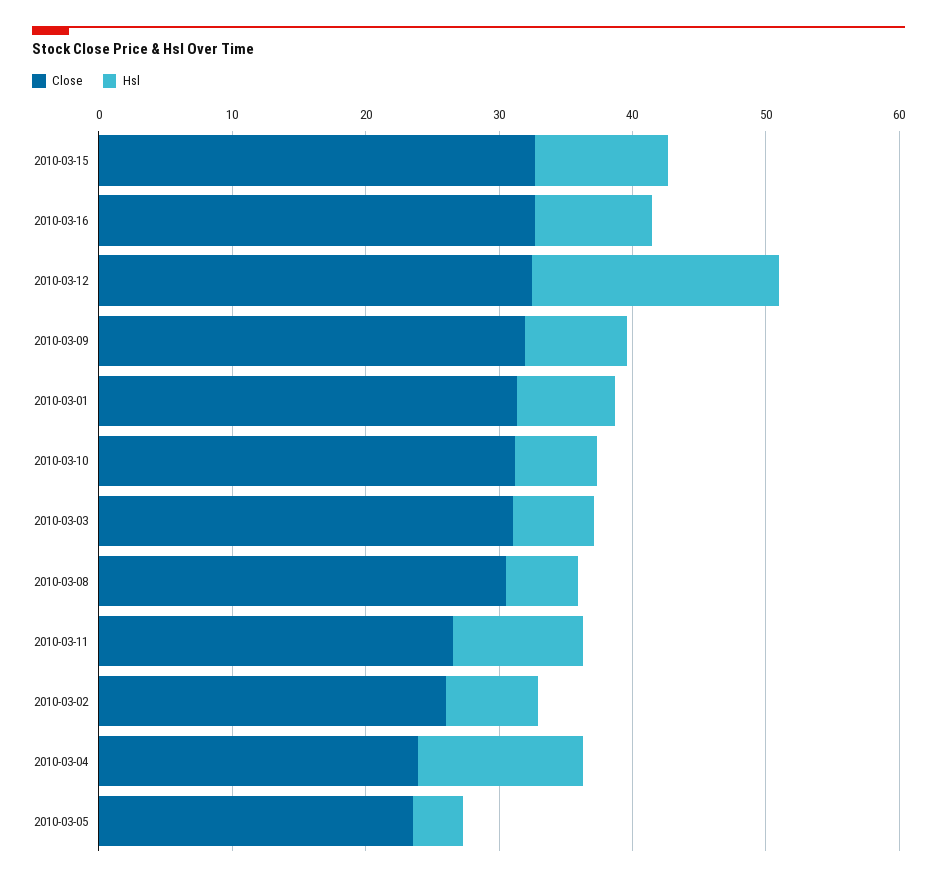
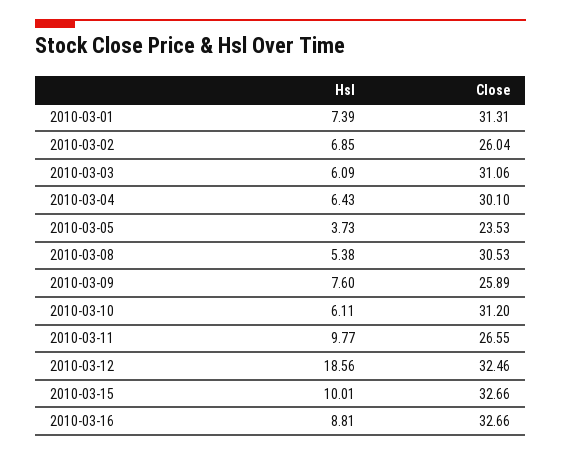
Close, 2010-03-09: 32 -> 25.89
Close, 2010-03-04: 24 -> 30.1
Hsl, 2010-03-04: 12 -> 6.43

